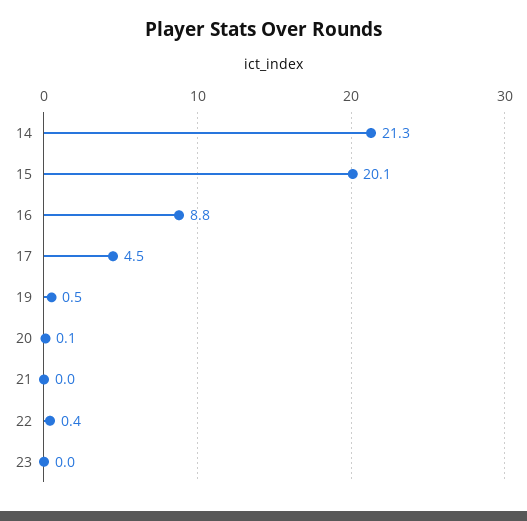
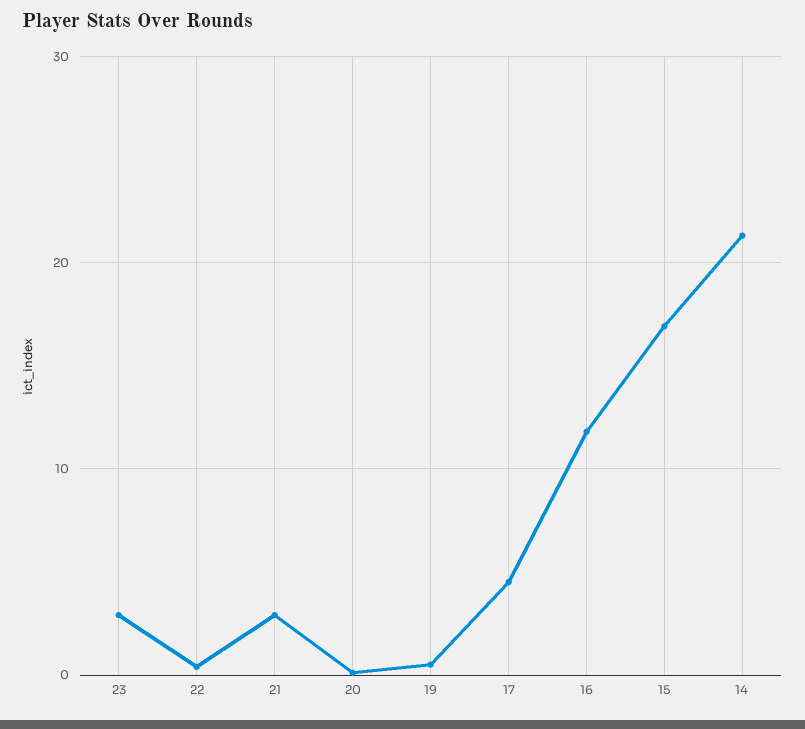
15: 20.1 -> 17
16: 8.8 -> 12
21: 0 -> 3
23: 0 -> 3

